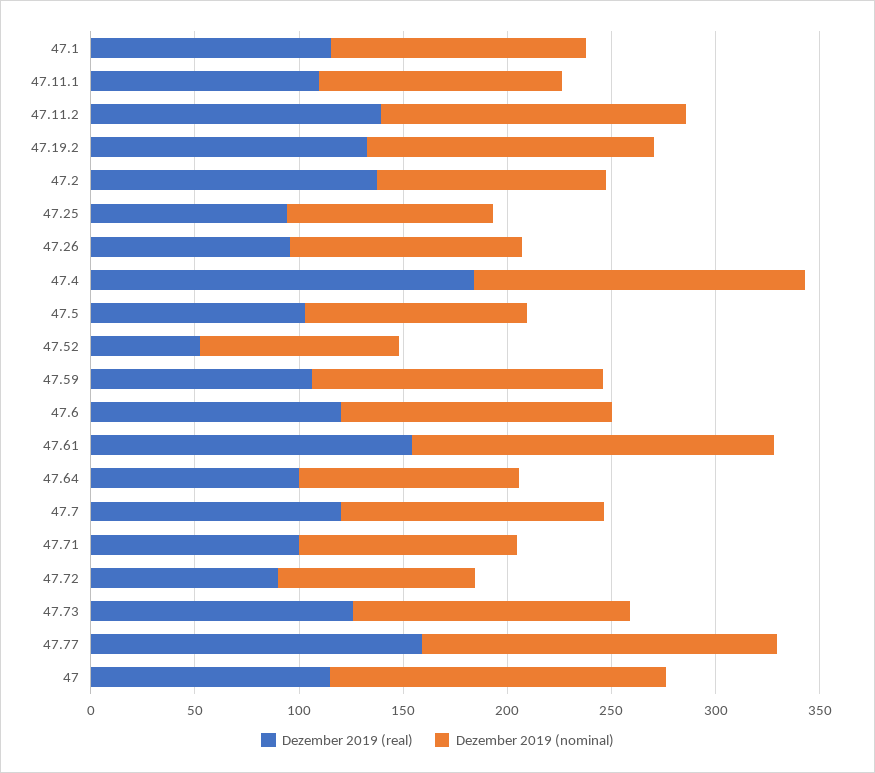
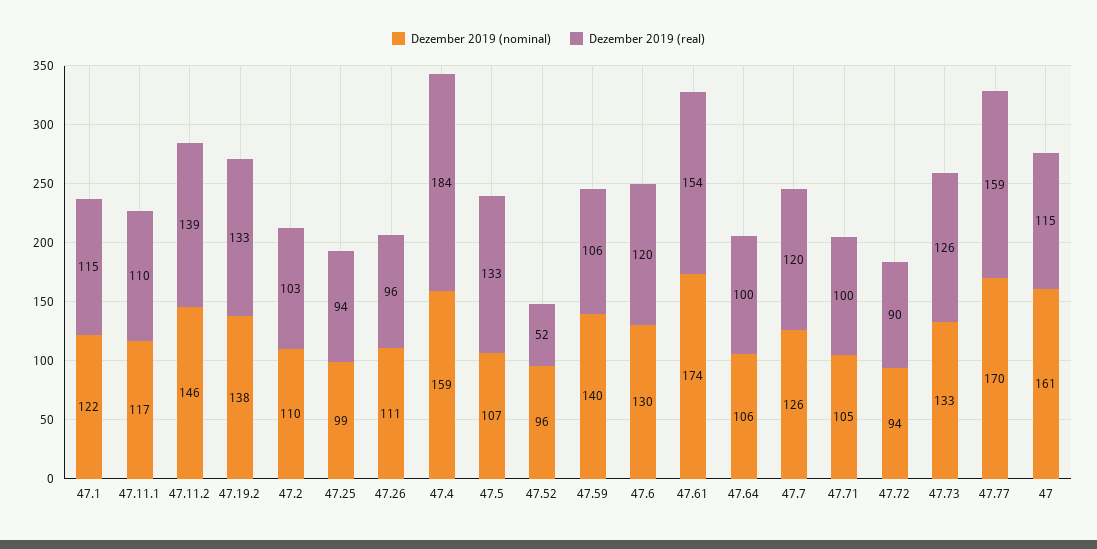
Dezember 2019 (real), 47.2: 140 -> 103
Dezember 2019 (real), 47.5: 100 -> 133

